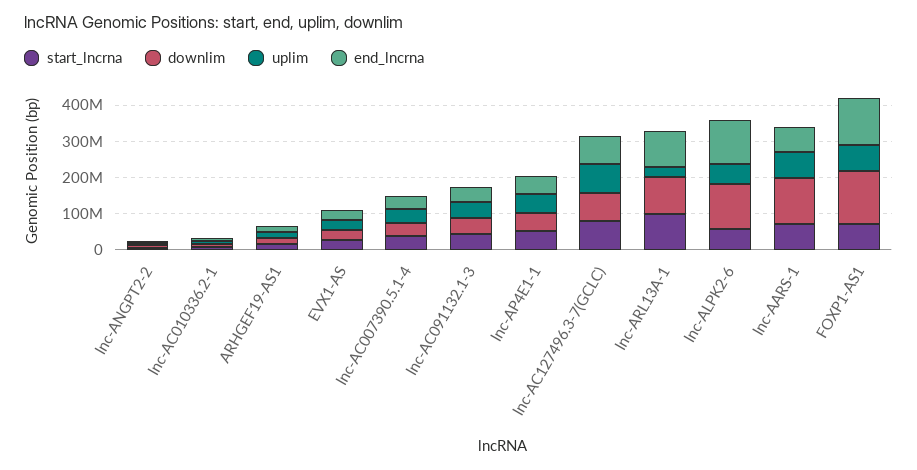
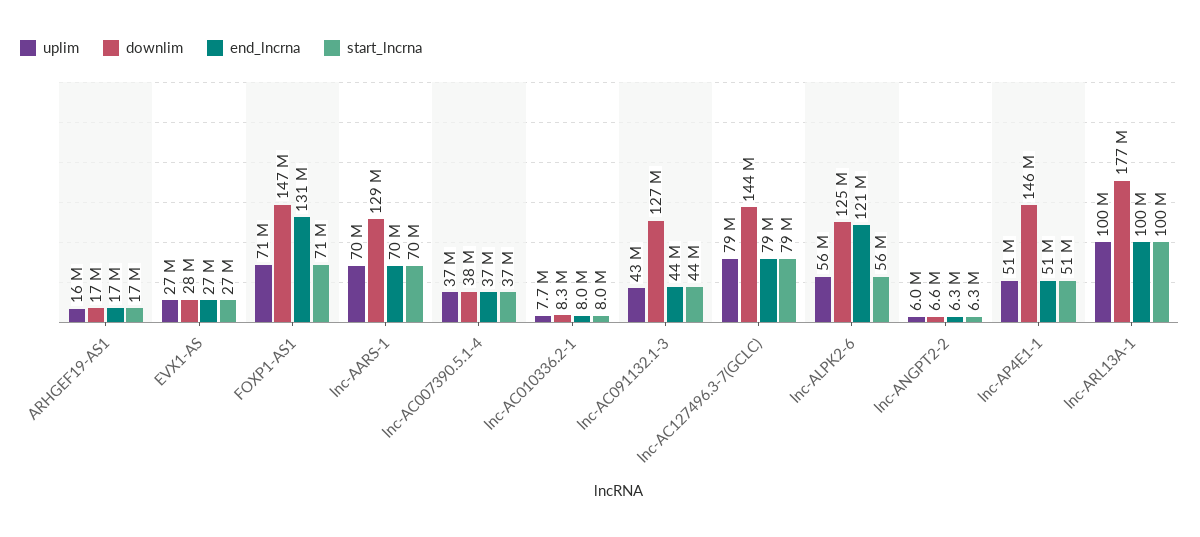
downlim, lnc-AC091132.1-3: 50000000 -> 127000000
downlim, lnc-AP4E1-1: 50000000 -> 146000000
downlim, lnc-AC127496.3-7(GCLC): 75000000 -> 144000000
downlim, lnc-ARL13A-1: 100000000 -> 177000000
uplim, lnc-ARL13A-1: 25000000 -> 100000000

